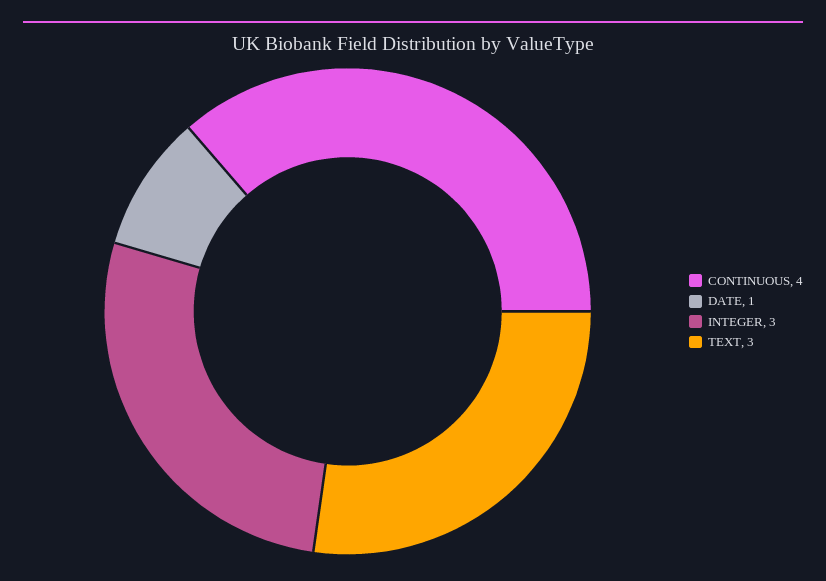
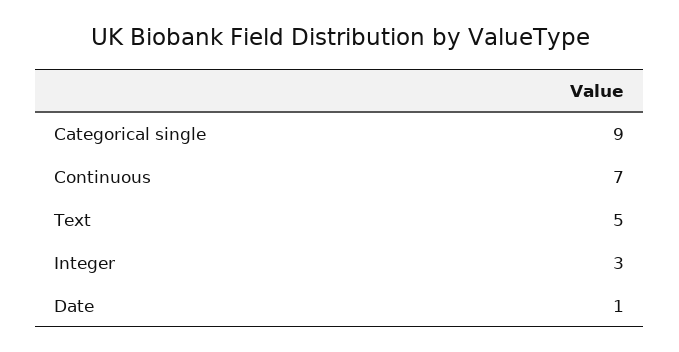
CONTINUOUS: 4 -> 7
TEXT: 3 -> 5
Categorical single: none -> 9

